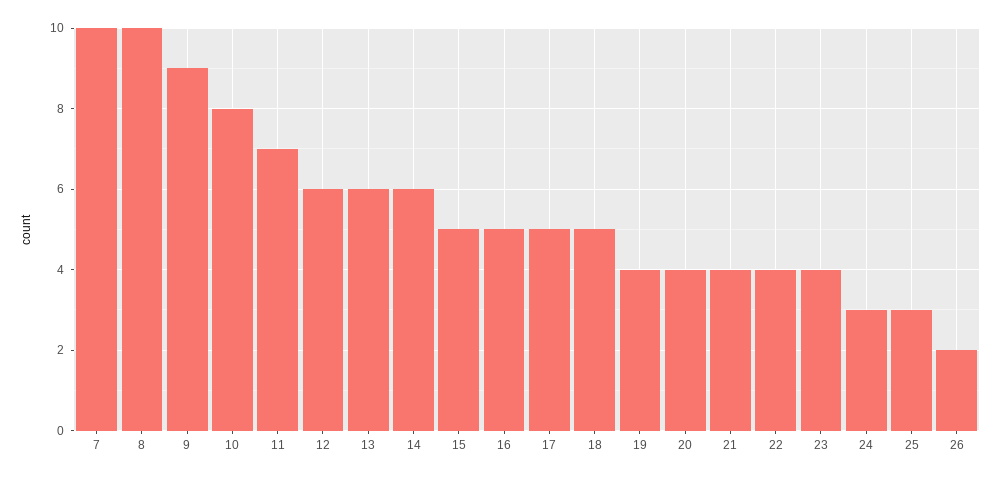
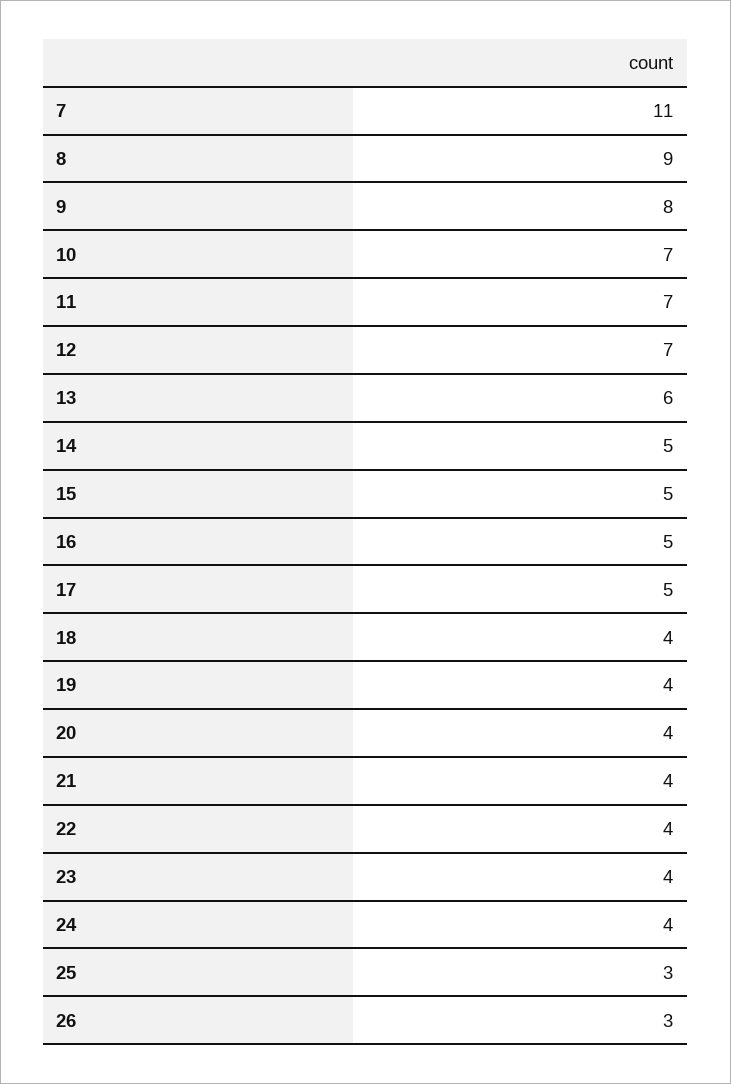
7: 10 -> 11
8: 10 -> 9
9: 9 -> 8
10: 8 -> 7
12: 6 -> 7
14: 6 -> 5
18: 5 -> 4
24: 3 -> 4
26: 2 -> 3

